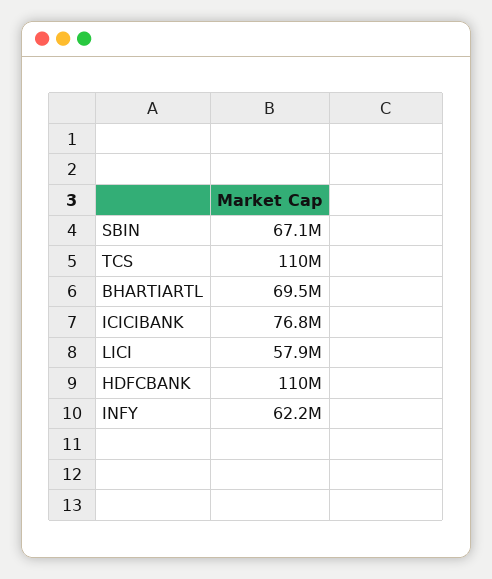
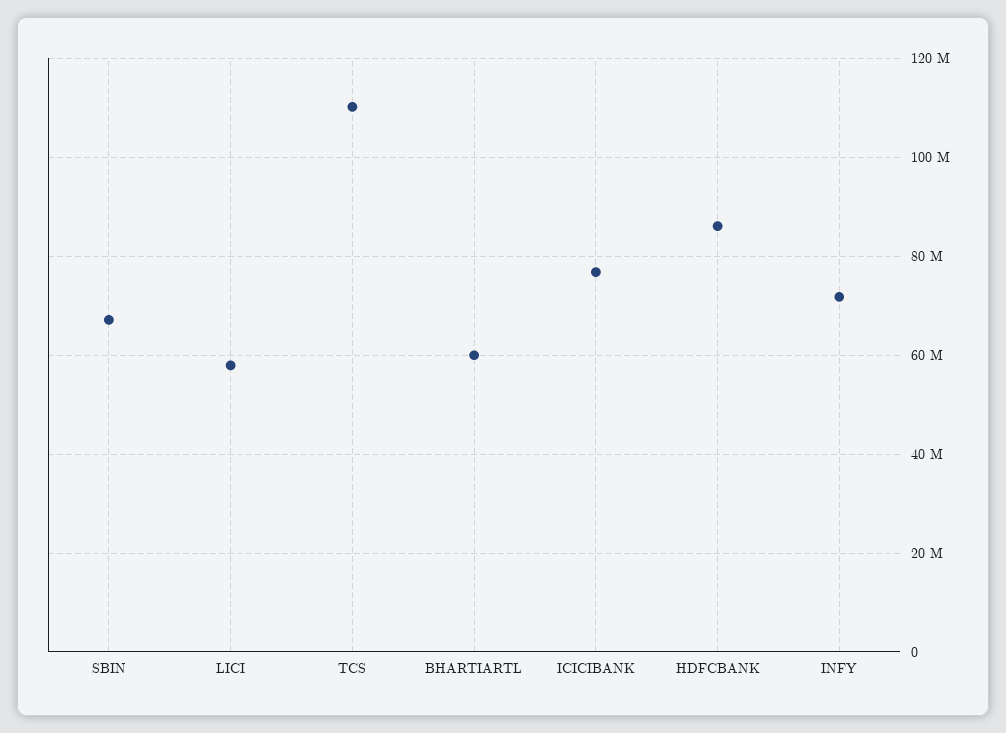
BHARTIARTL: 69500000 -> 60000000
HDFCBANK: 110000000 -> 86000000
INFY: 62200000 -> 72000000

